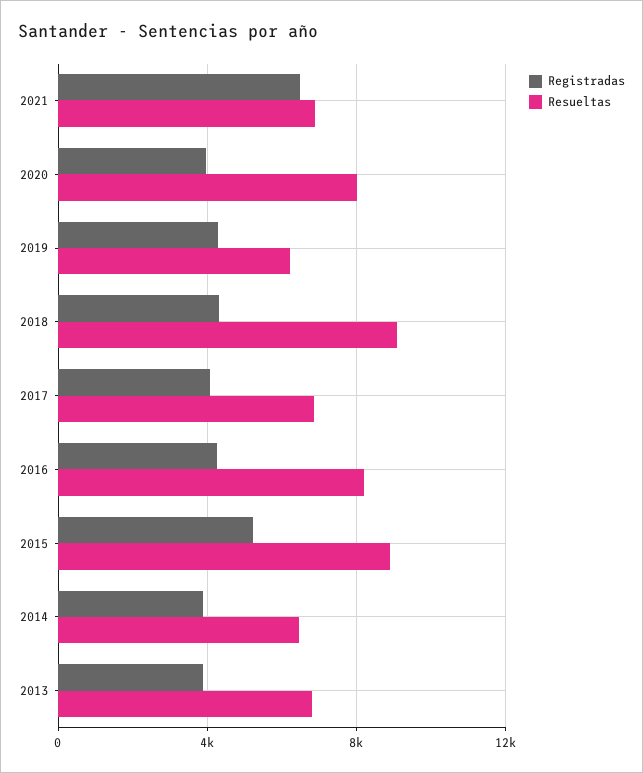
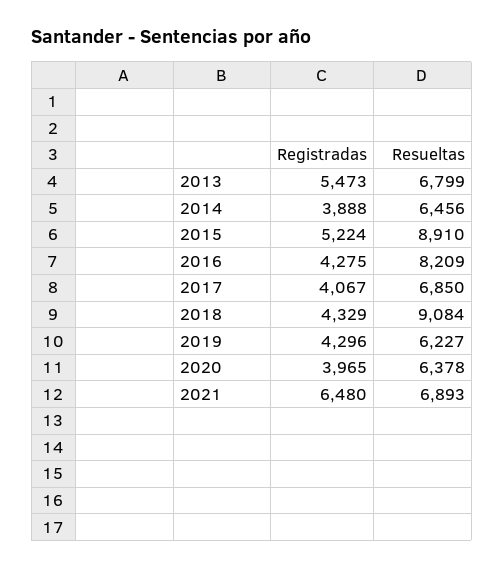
Resueltas, 2020: 8000 -> 6378
Registradas, 2013: 4000 -> 5473

